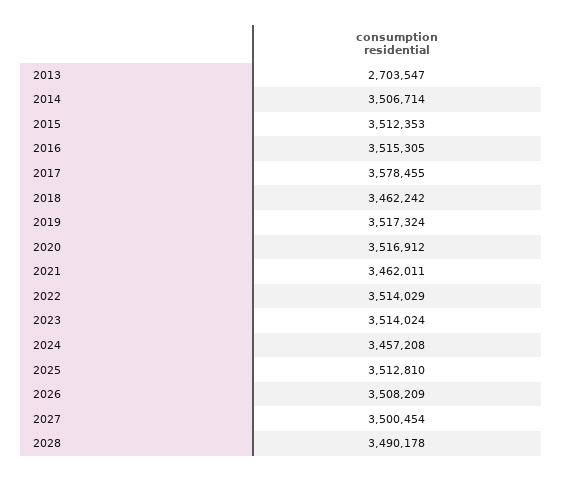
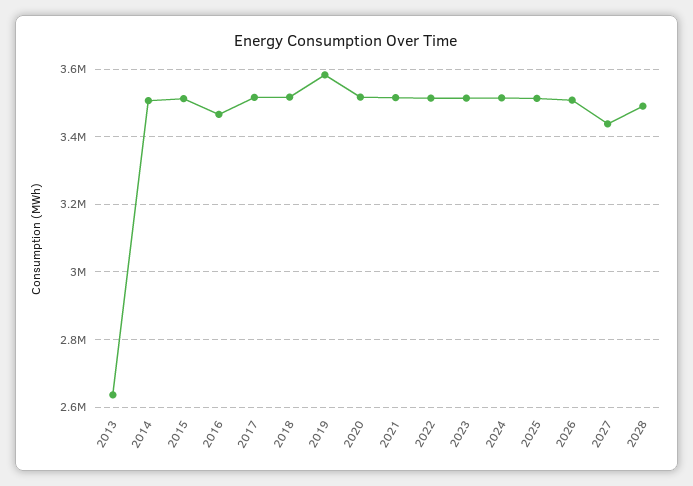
2013: 2703547 -> 2640000
2016: 3515305 -> 3460000
2017: 3578455 -> 3520000
2018: 3462242 -> 3520000
2019: 3517324 -> 3580000
2021: 3462011 -> 3520000
2024: 3457208 -> 3520000
2027: 3500454 -> 3440000

